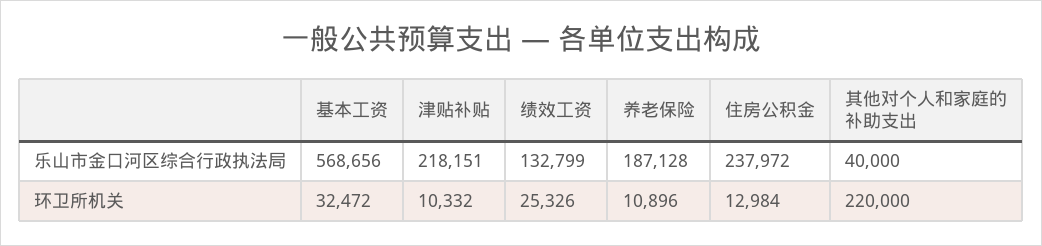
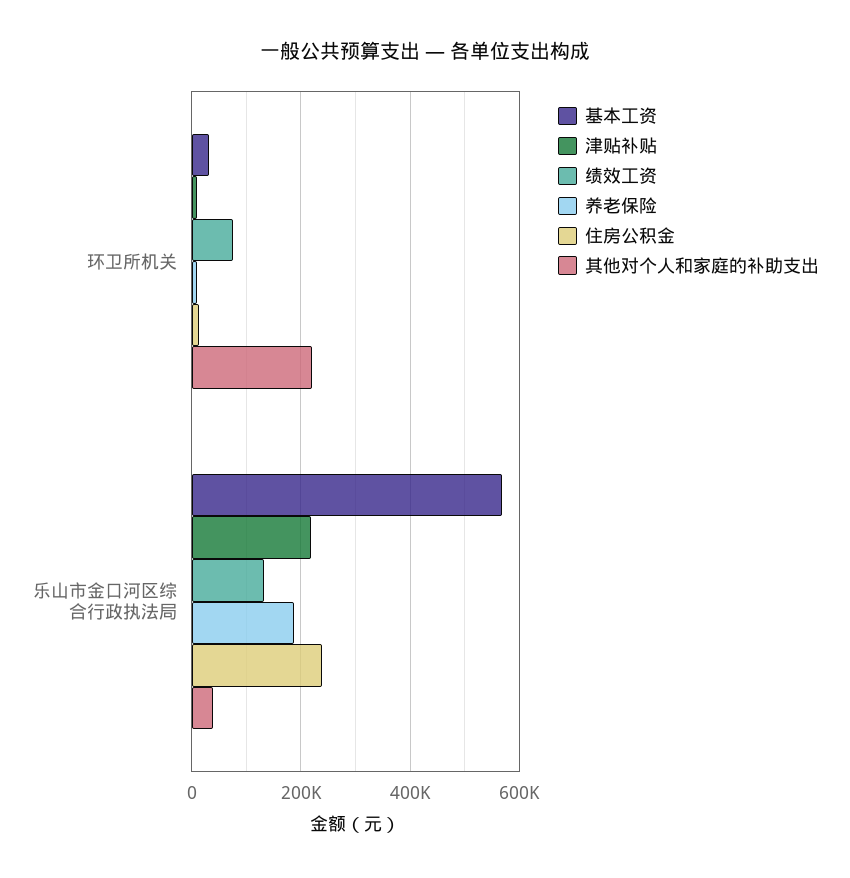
绩效工资, 环卫所机关: 25326 -> 80000

